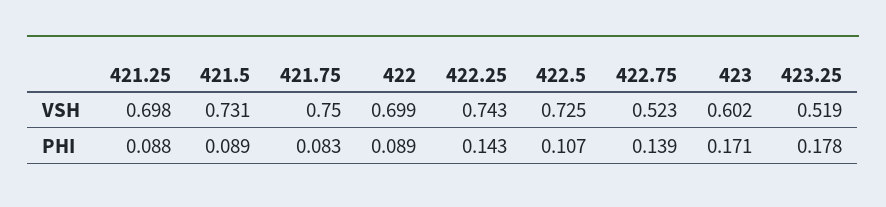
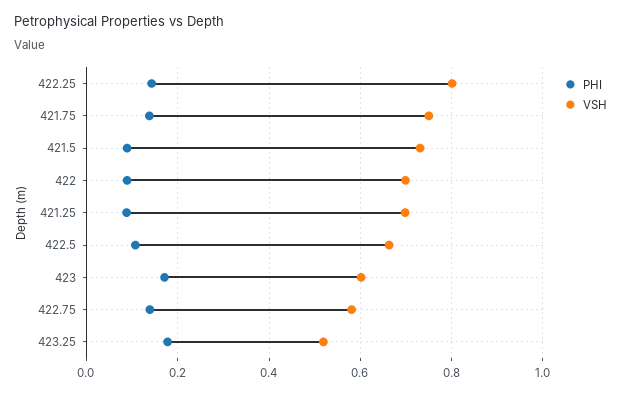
VSH, 422.25: 0.743 -> 0.8
VSH, 422.5: 0.725 -> 0.66
VSH, 422.75: 0.523 -> 0.58
PHI, 421.75: 0.083 -> 0.14

